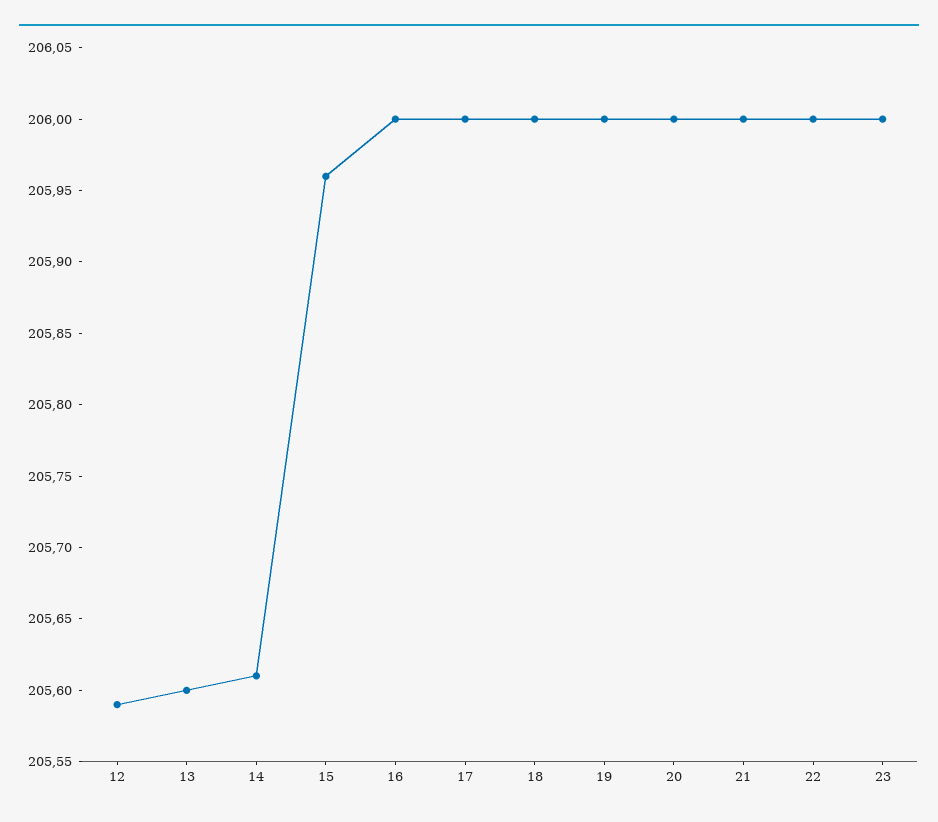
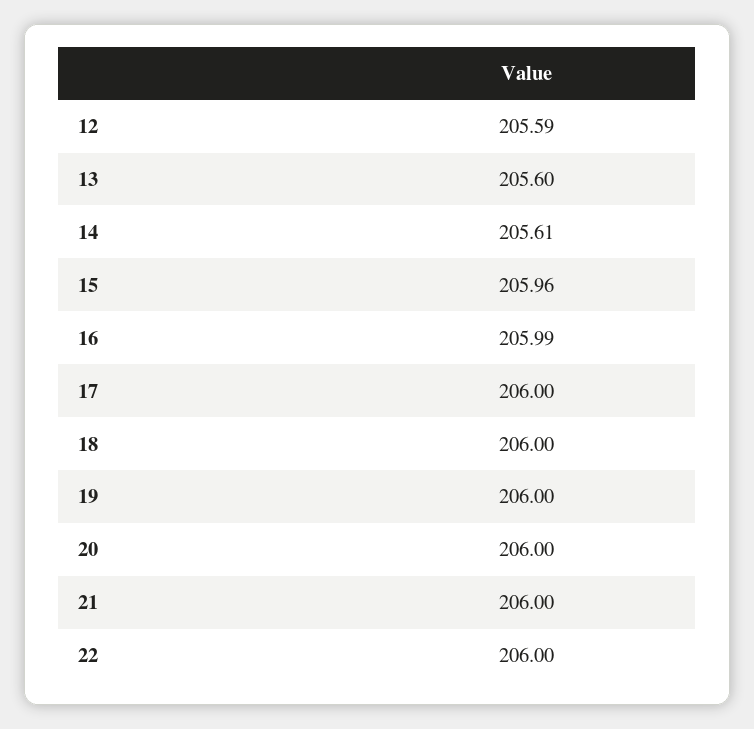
16: 206 -> 205.99
23: 206 -> none

